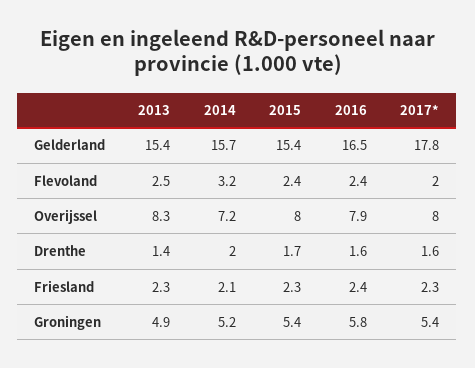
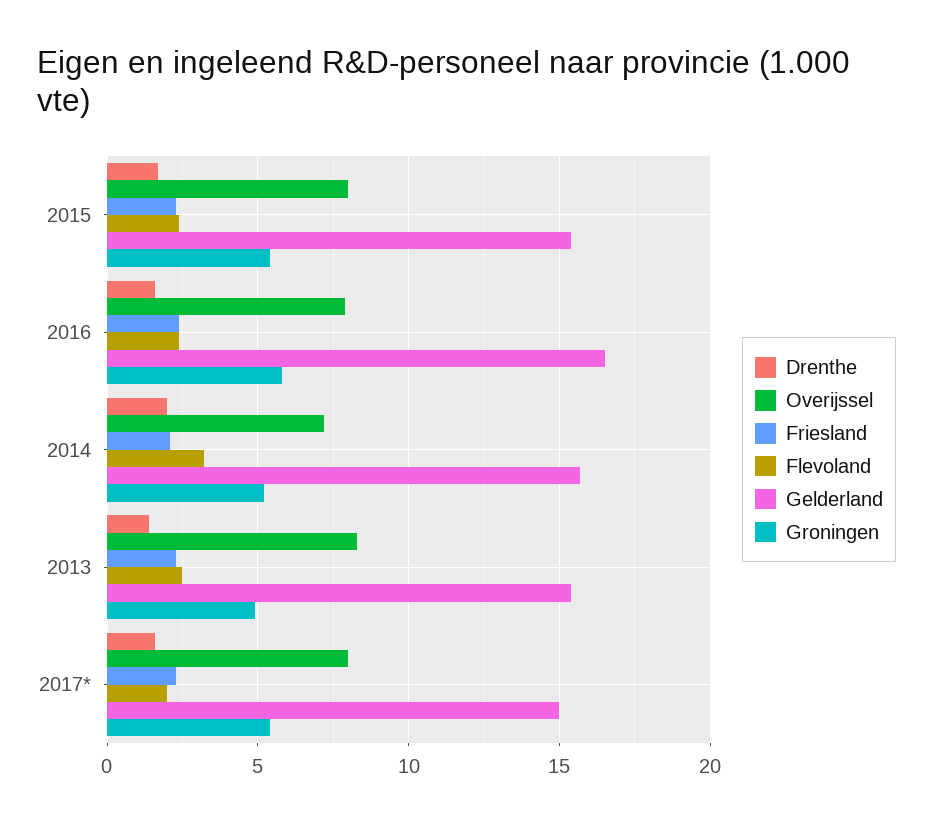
Gelderland, 2017*: 17.8 -> 15

